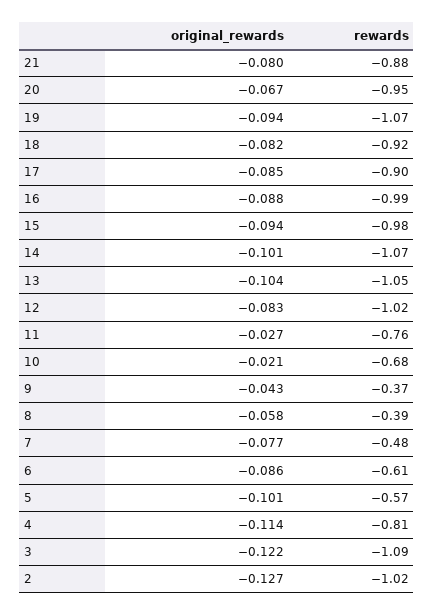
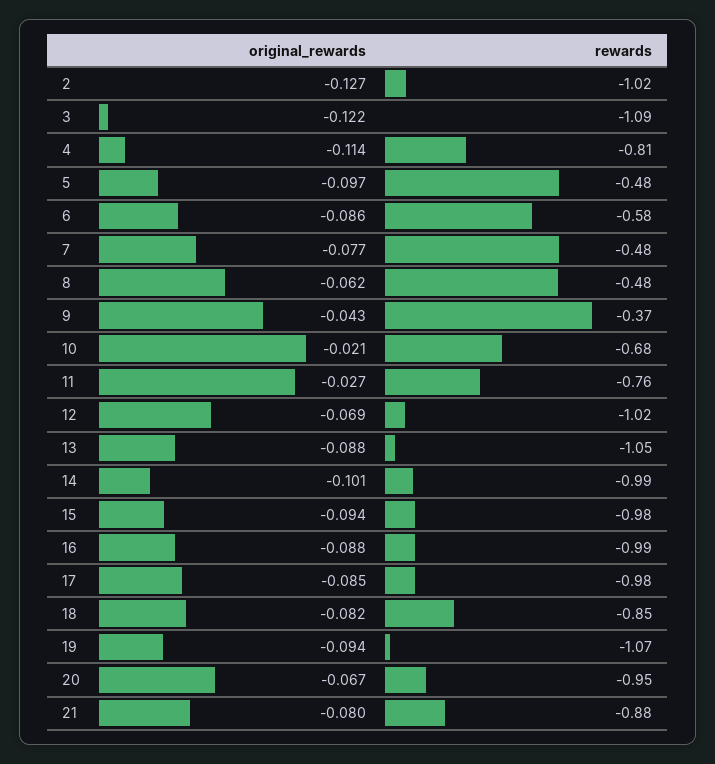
rewards, 18: -0.92 -> -0.85
rewards, 17: -0.9 -> -0.98
rewards, 14: -1.07 -> -0.99
original_rewards, 13: -0.104 -> -0.088
original_rewards, 12: -0.083 -> -0.069
original_rewards, 8: -0.058 -> -0.062
rewards, 8: -0.39 -> -0.48
rewards, 6: -0.61 -> -0.58
original_rewards, 5: -0.101 -> -0.097
rewards, 5: -0.57 -> -0.48

